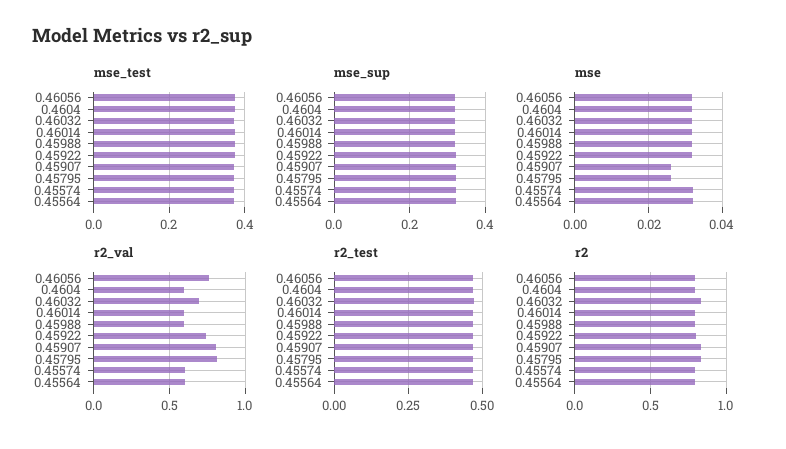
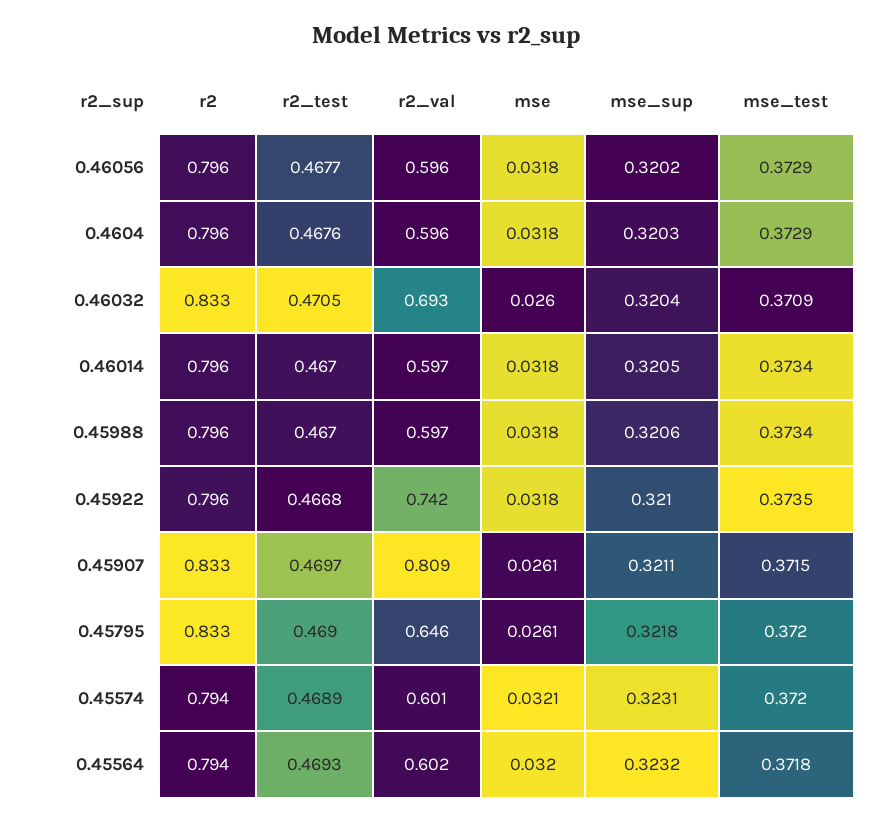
mse, 0.46032: 0.032 -> 0.026
r2_val, 0.46056: 0.75 -> 0.596
r2_val, 0.45795: 0.8 -> 0.646

